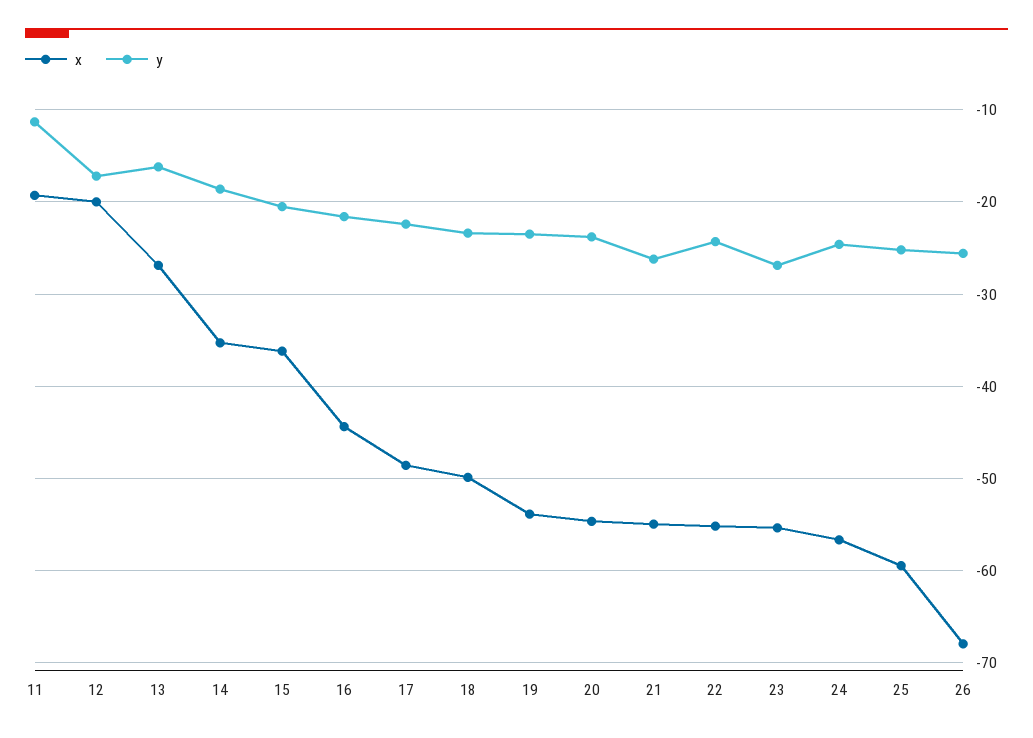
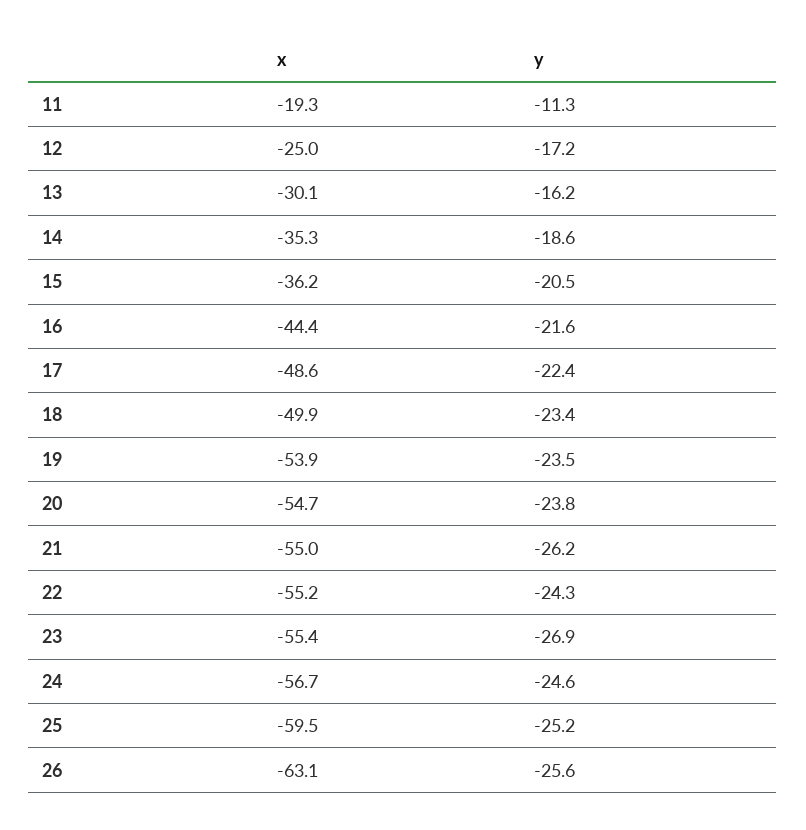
x, 12: -20 -> -25
x, 13: -27 -> -30.1
x, 26: -68 -> -63.1

